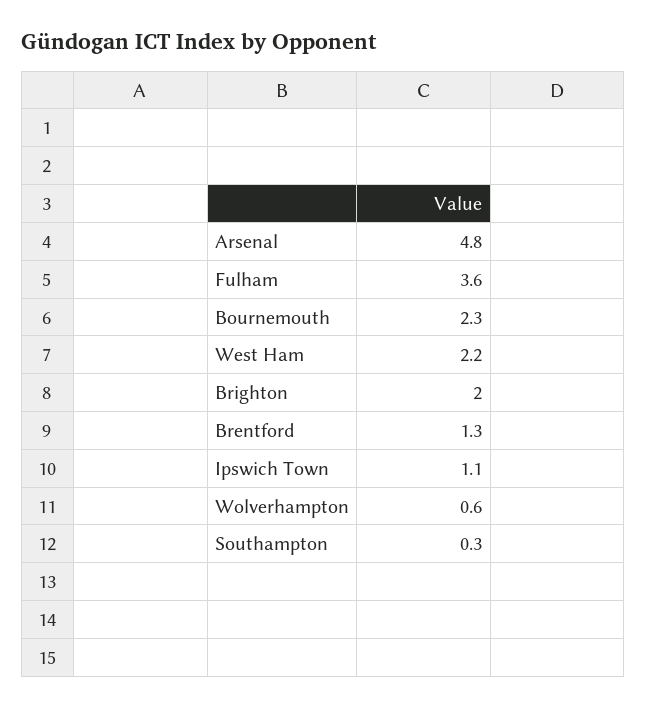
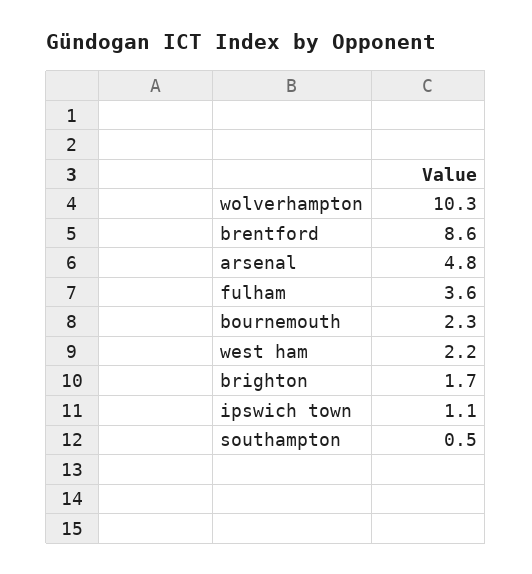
Brighton: 2 -> 1.7
Brentford: 1.3 -> 8.6
Wolverhampton: 0.6 -> 10.3
Southampton: 0.3 -> 0.5

